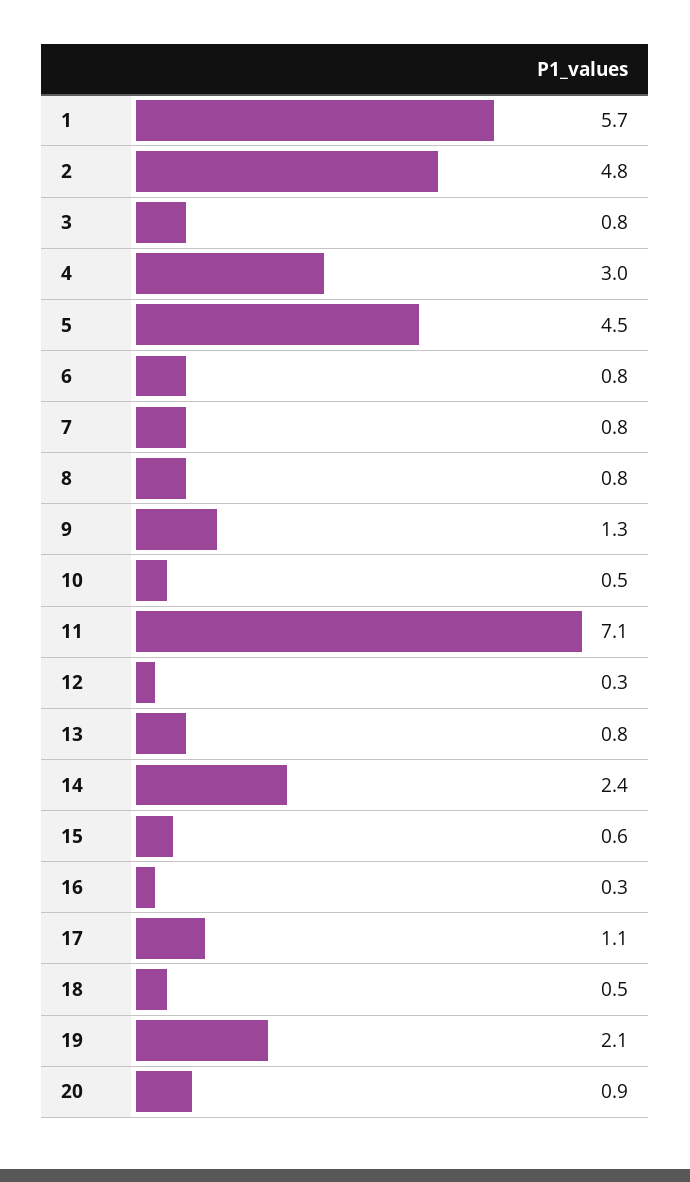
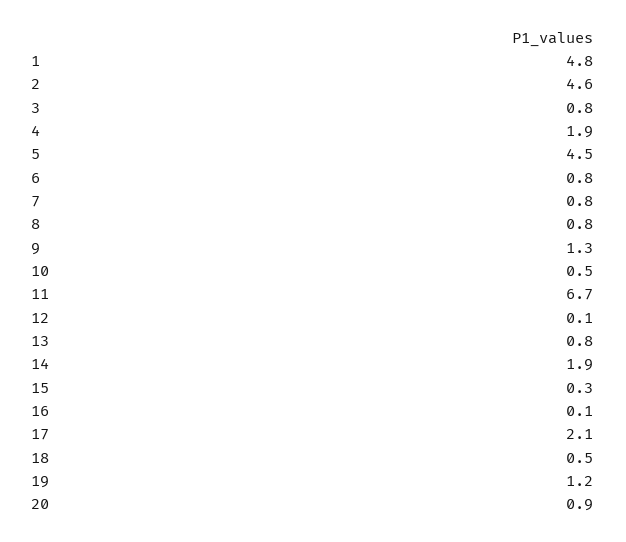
1: 5.7 -> 4.8
2: 4.8 -> 4.6
4: 3 -> 1.9
11: 7.1 -> 6.7
12: 0.3 -> 0.1
14: 2.4 -> 1.9
15: 0.6 -> 0.3
16: 0.3 -> 0.1
17: 1.1 -> 2.1
19: 2.1 -> 1.2

